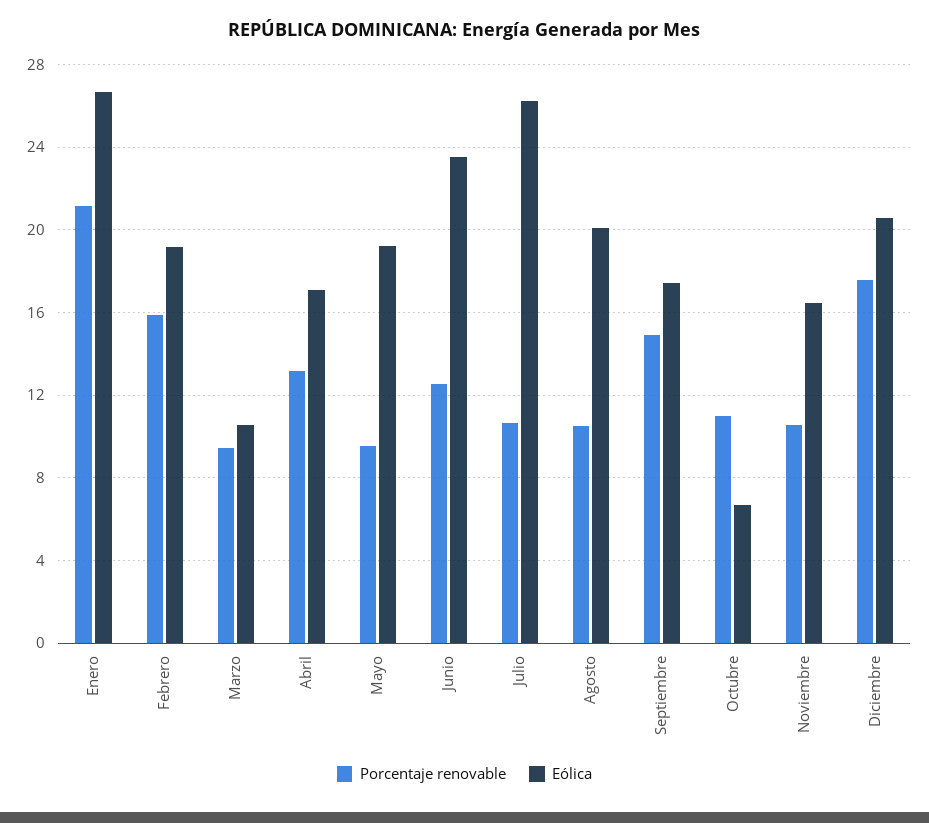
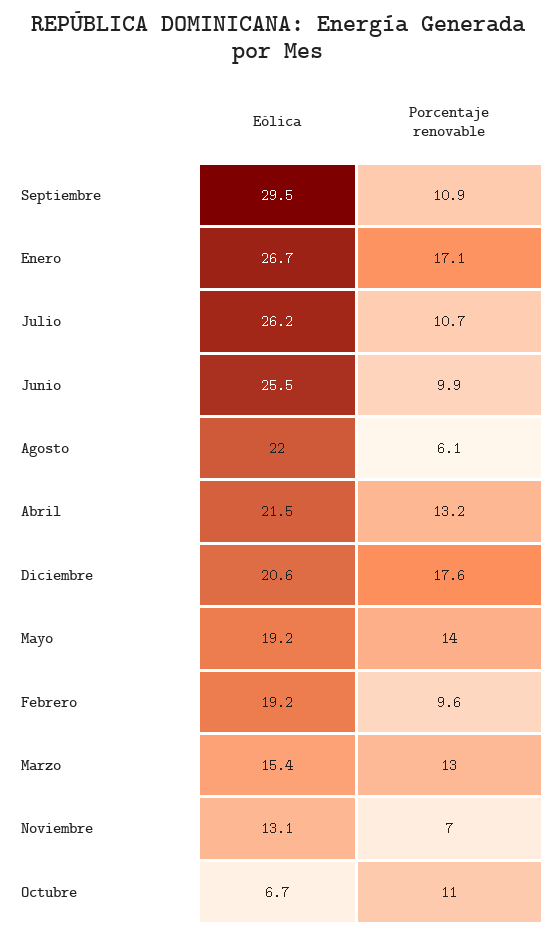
Porcentaje renovable, Enero: 21 -> 17.1
Porcentaje renovable, Febrero: 16 -> 9.6
Porcentaje renovable, Marzo: 9.5 -> 13
Eólica, Marzo: 10.5 -> 15.4
Eólica, Abril: 17 -> 21.5
Porcentaje renovable, Mayo: 9.5 -> 14
Porcentaje renovable, Junio: 12.5 -> 9.9
Eólica, Junio: 23.5 -> 25.5
Porcentaje renovable, Agosto: 10.5 -> 6.1
Eólica, Agosto: 20 -> 22
Porcentaje renovable, Septiembre: 15 -> 10.9
Eólica, Septiembre: 17.5 -> 29.5
Porcentaje renovable, Noviembre: 10.5 -> 7
Eólica, Noviembre: 16.5 -> 13.1

